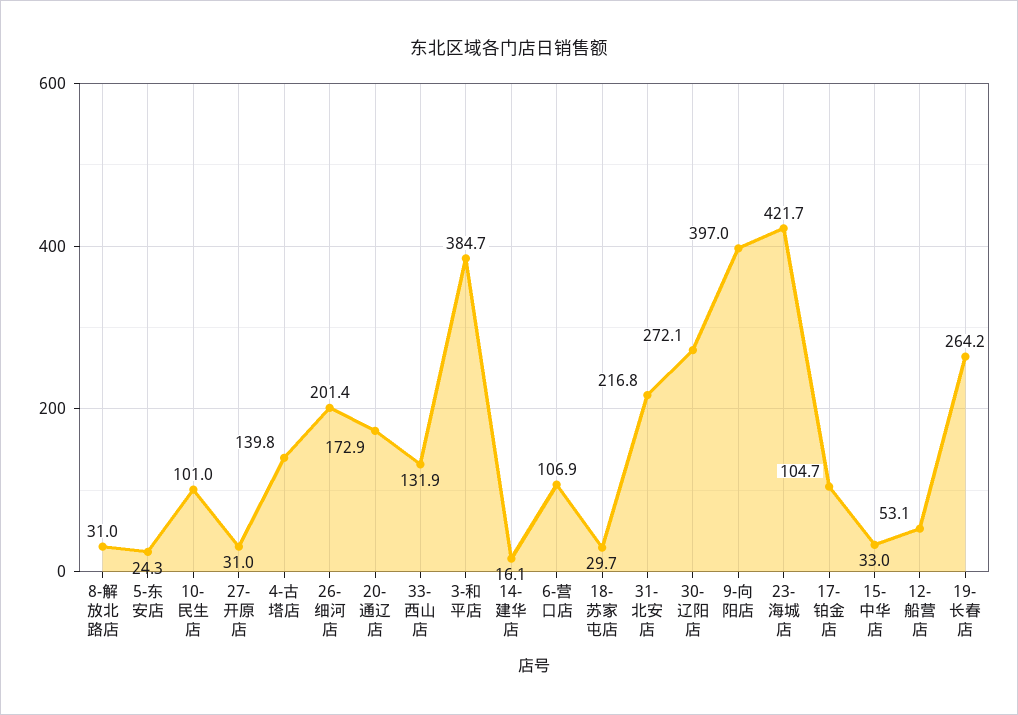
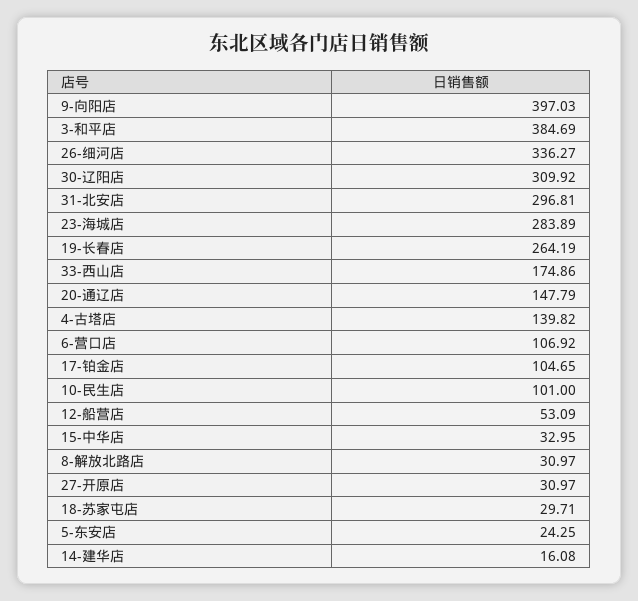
26-细河店: 201.4 -> 336.27
20-通辽店: 172.9 -> 147.79
33-西山店: 131.9 -> 174.86
31-北安店: 216.8 -> 296.81
30-辽阳店: 272.1 -> 309.92
23-海城店: 421.7 -> 283.89

